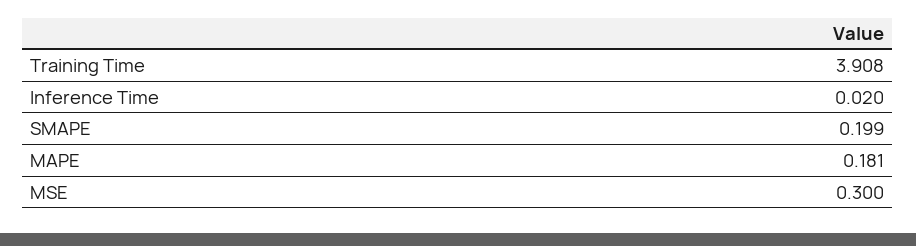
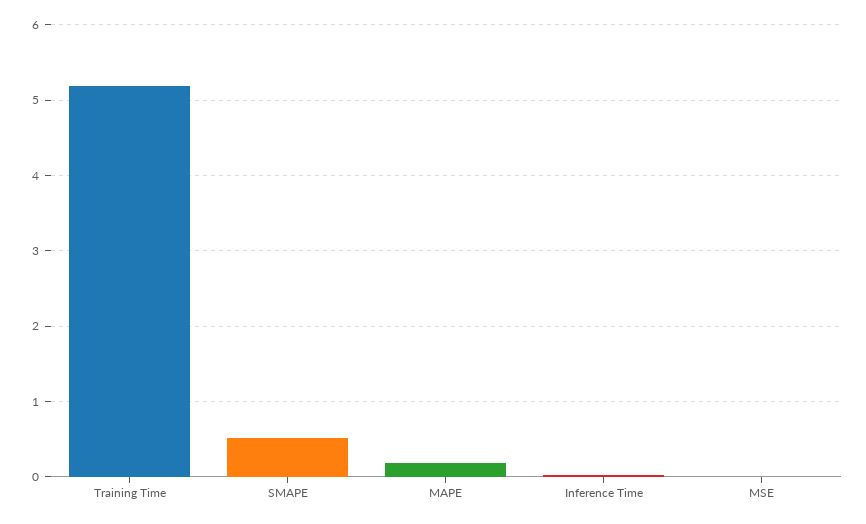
Training Time: 3.908 -> 5.2
SMAPE: 0.199 -> 0.5
MSE: 0.3 -> 0

